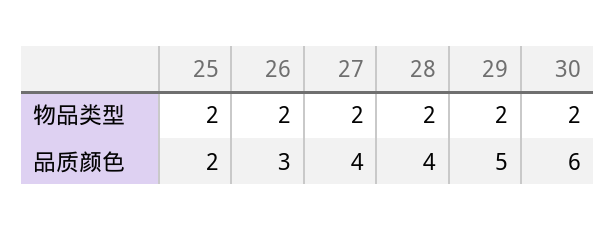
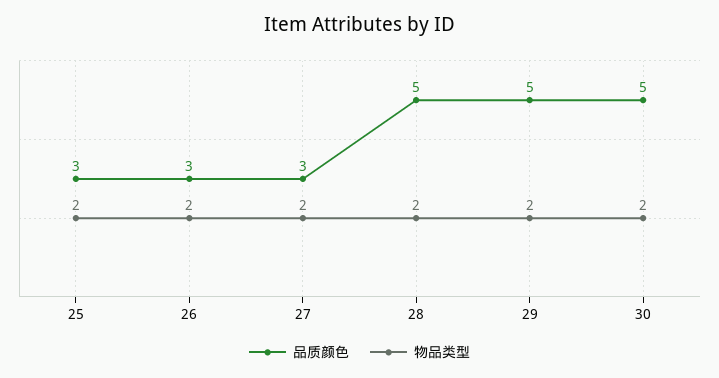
品质颜色, 25: 2 -> 3
品质颜色, 27: 4 -> 3
品质颜色, 28: 4 -> 5
品质颜色, 30: 6 -> 5

